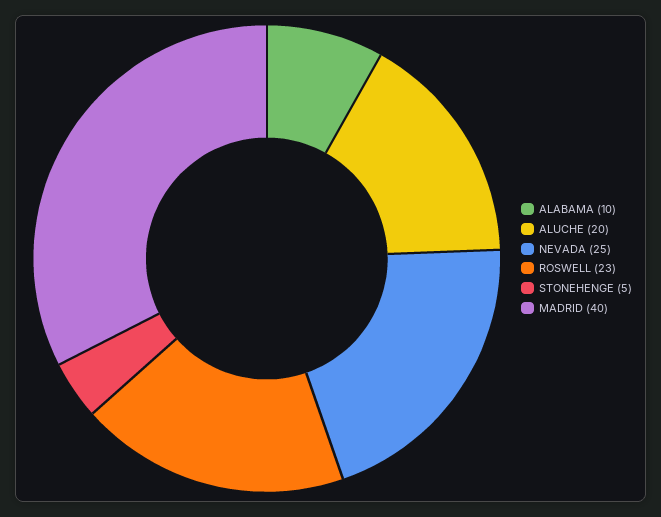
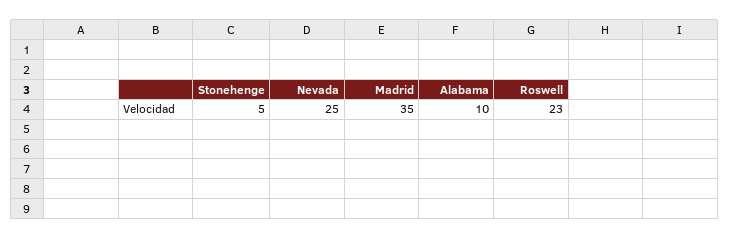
ALUCHE: 20 -> none
MADRID: 40 -> 35

